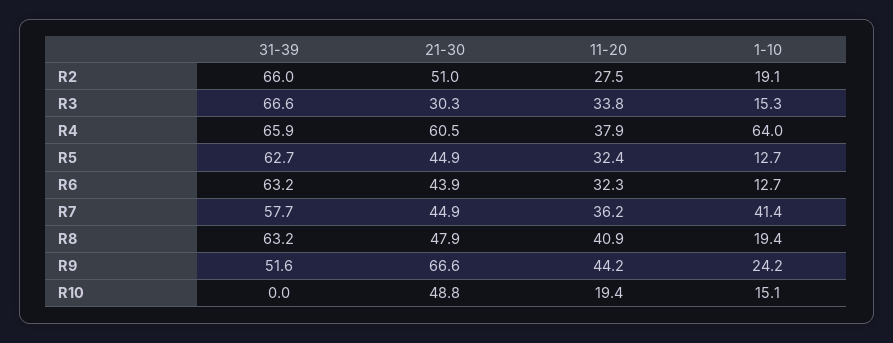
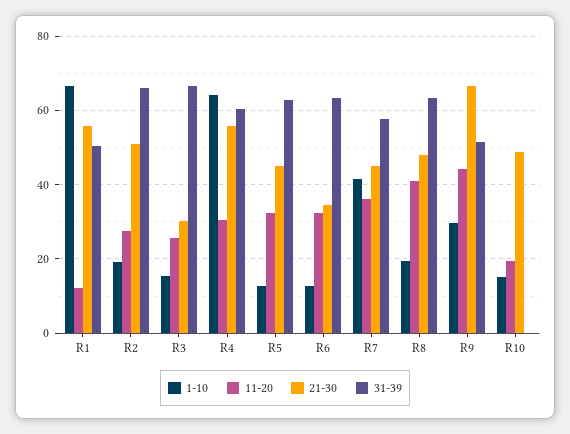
11-20, R3: 33.8 -> 26
31-39, R4: 65.9 -> 60
21-30, R4: 60.5 -> 56
11-20, R4: 37.9 -> 30
21-30, R6: 43.9 -> 34
1-10, R9: 24.2 -> 30
1-10, R1: none -> 66
11-20, R1: none -> 12
21-30, R1: none -> 56
31-39, R1: none -> 50

